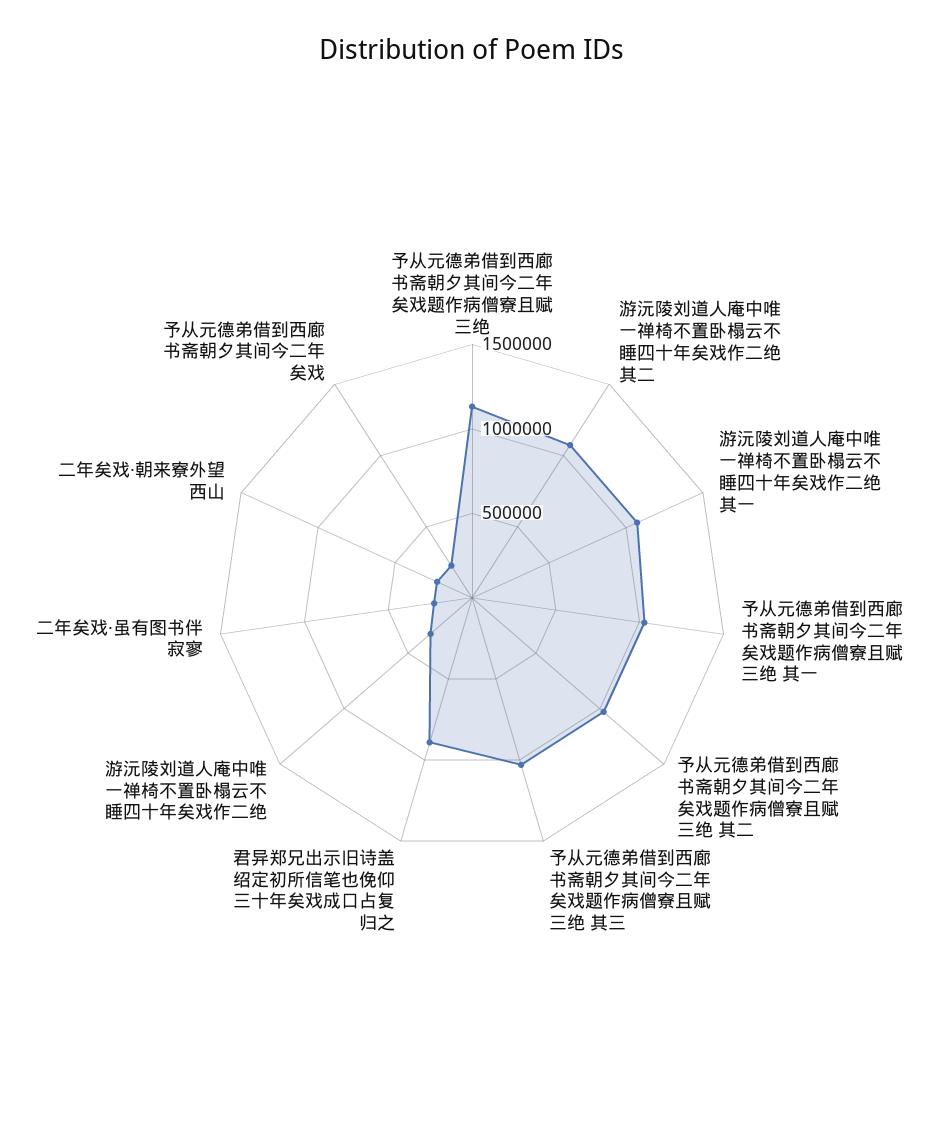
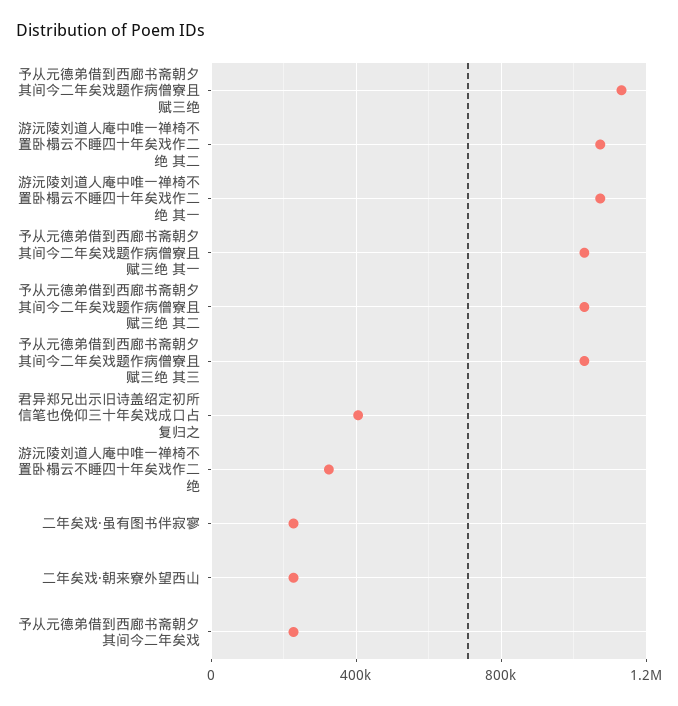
君异郑兄出示旧诗盖绍定初所信笔也俛仰三十年矣戏成口占复归之: 900000 -> 400000

